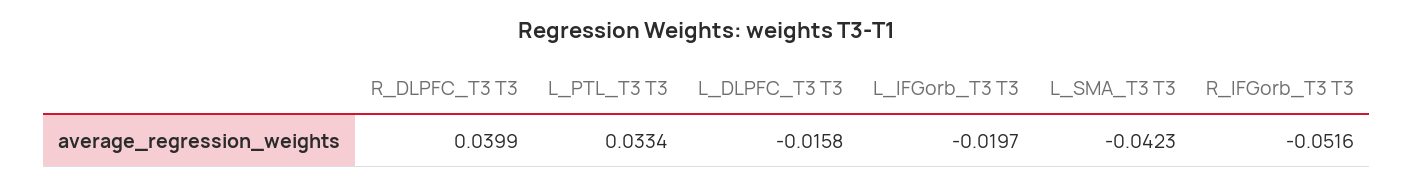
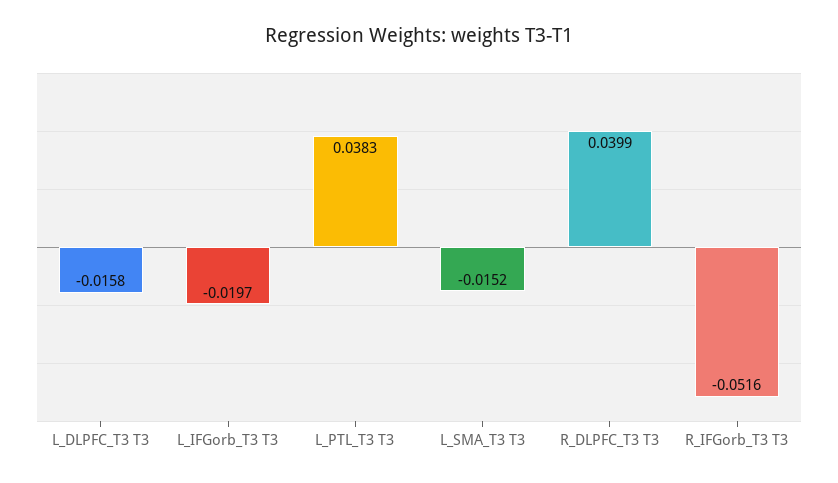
L_PTL_T3 T3: 0.0334 -> 0.0383
L_SMA_T3 T3: -0.0423 -> -0.0152

